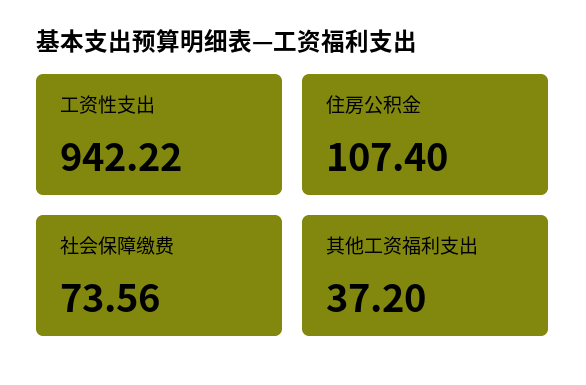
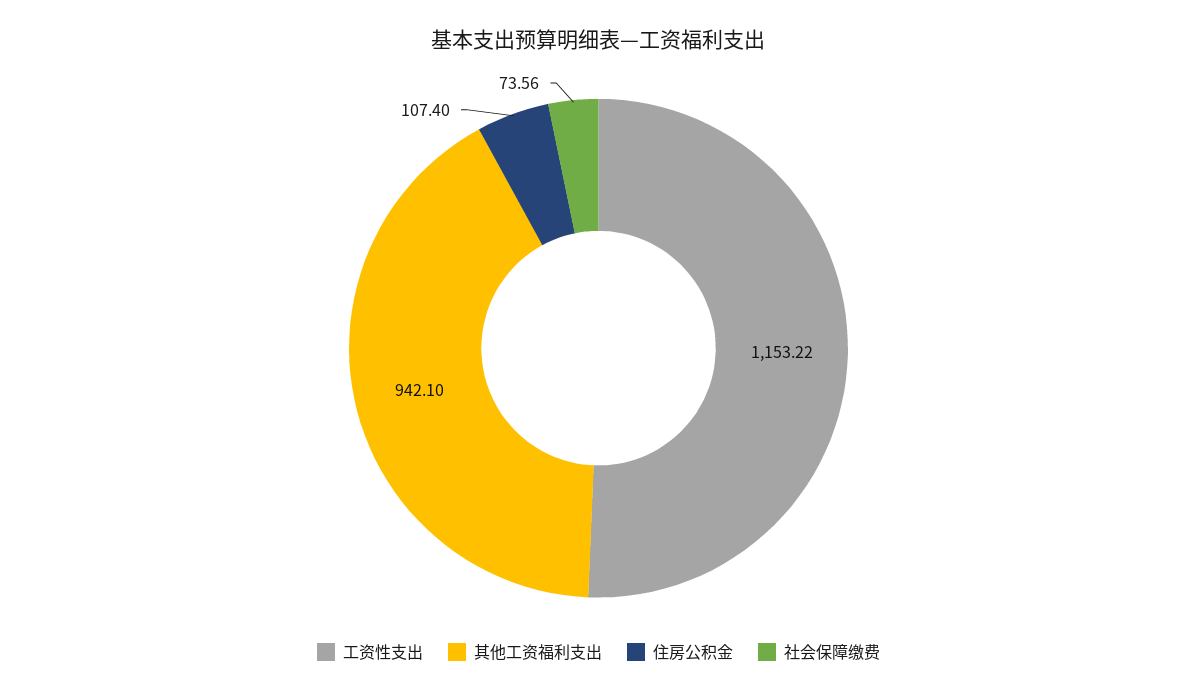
工资性支出: 942.22 -> 1153.22
其他工资福利支出: 37.2 -> 942.1

